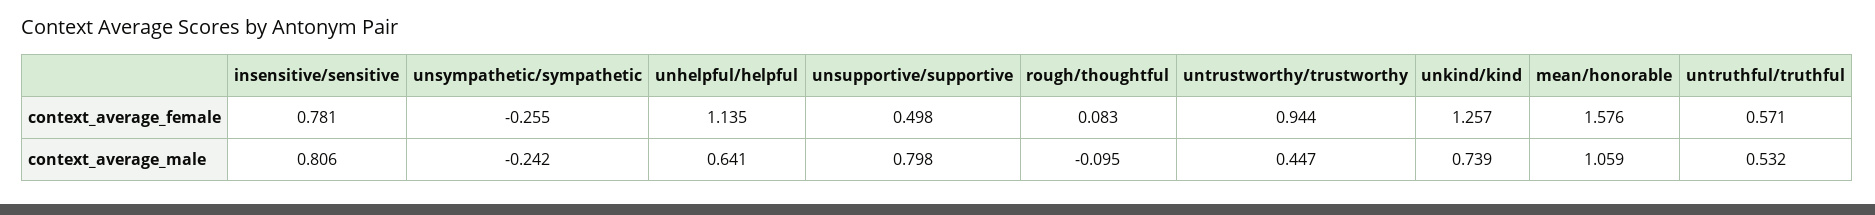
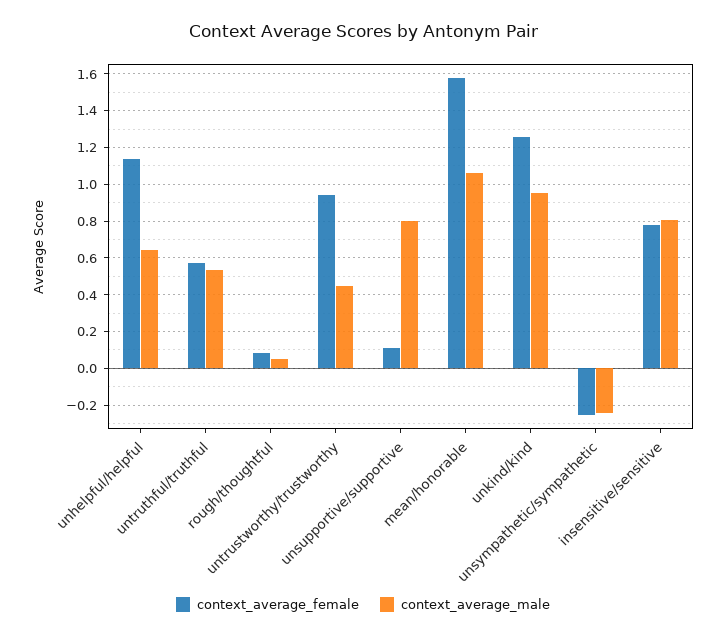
context_average_female, unsupportive/supportive: 0.498 -> 0.1
context_average_male, rough/thoughtful: -0.095 -> 0.05
context_average_male, unkind/kind: 0.739 -> 0.95

